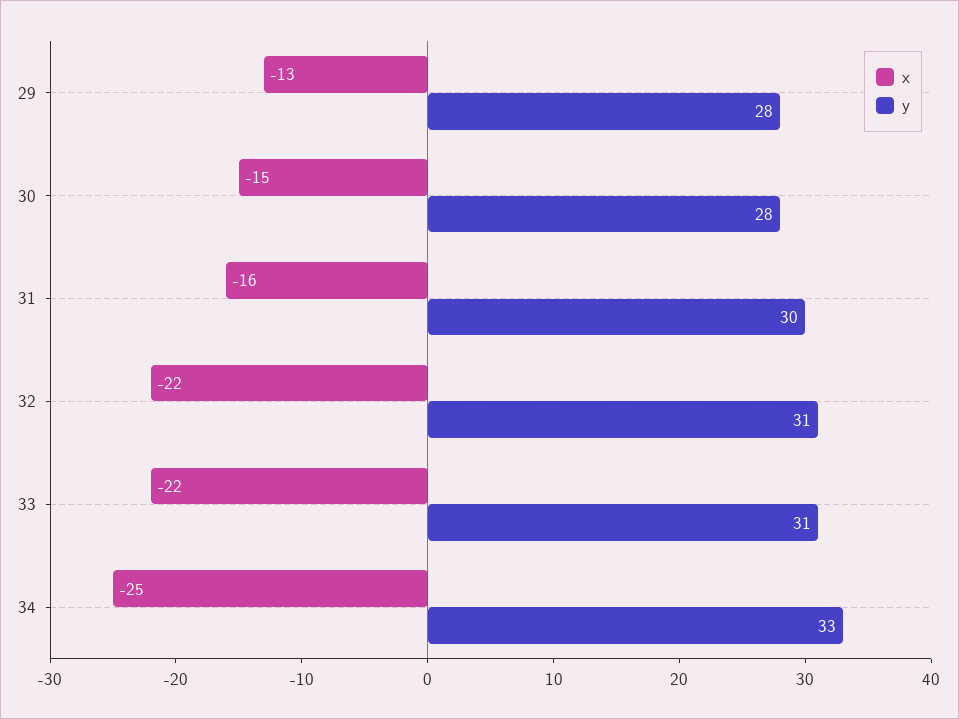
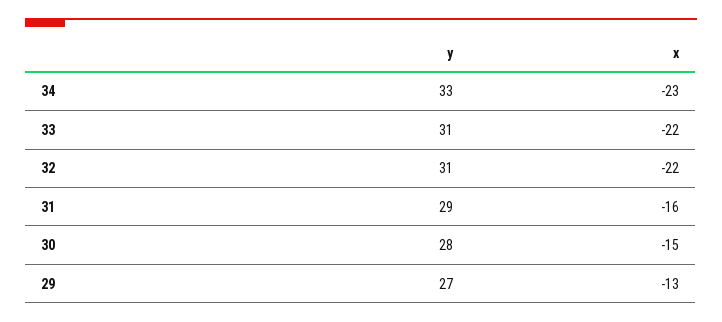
y, 29: 28 -> 27
y, 31: 30 -> 29
x, 34: -25 -> -23

